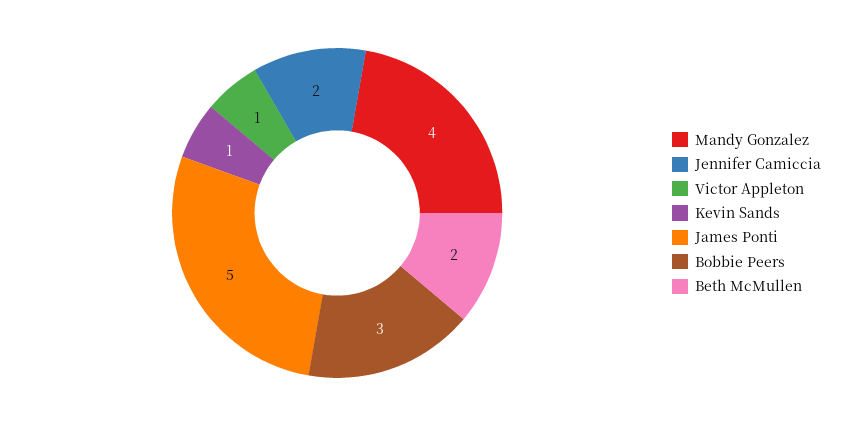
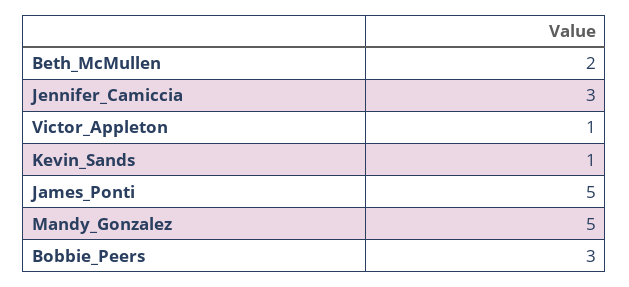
Mandy Gonzalez: 4 -> 5
Jennifer Camiccia: 2 -> 3

